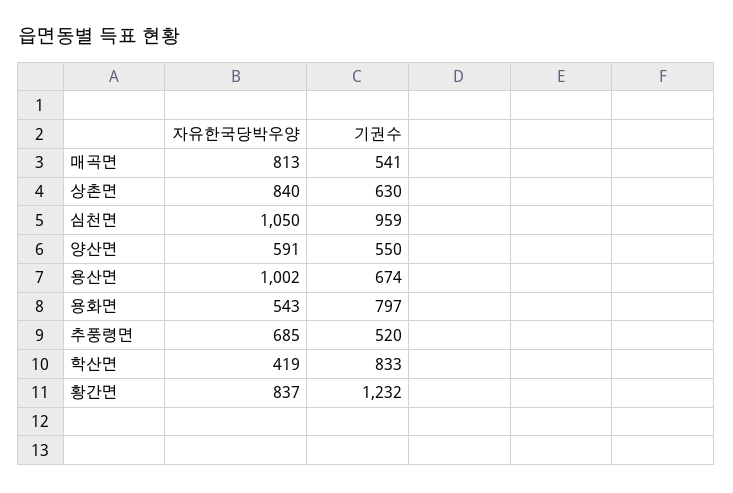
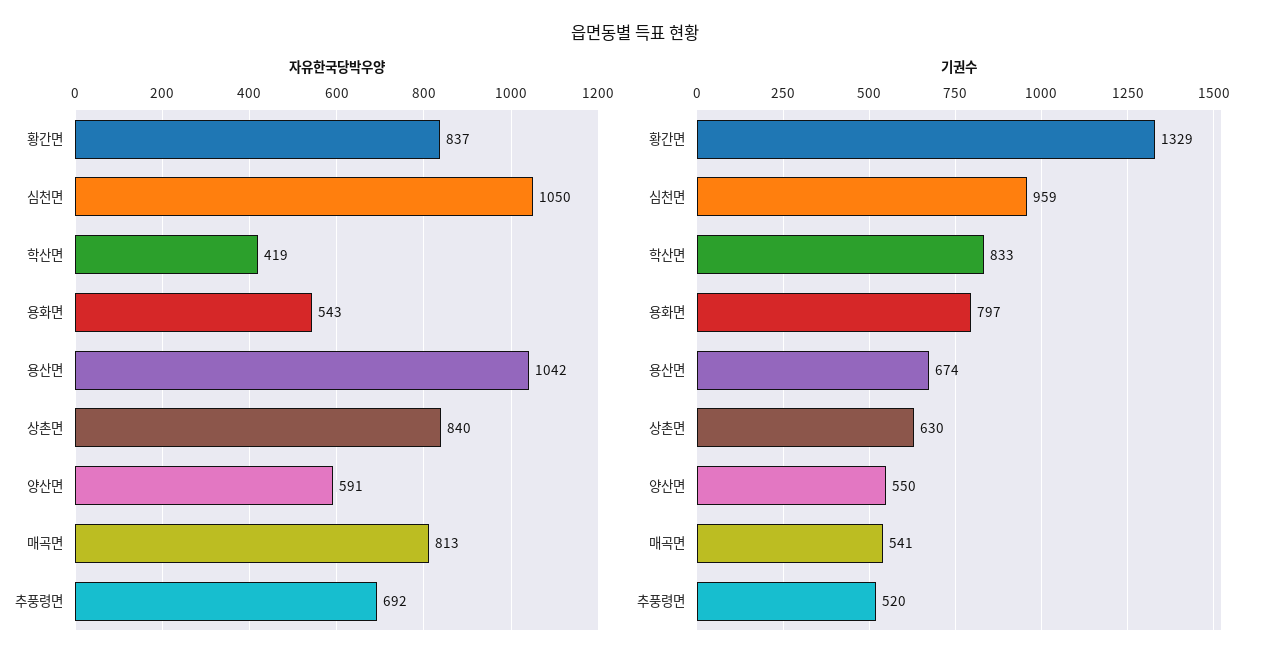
자유한국당박우양, 용산면: 1002 -> 1042
자유한국당박우양, 추풍령면: 685 -> 692
기권수, 황간면: 1232 -> 1329

